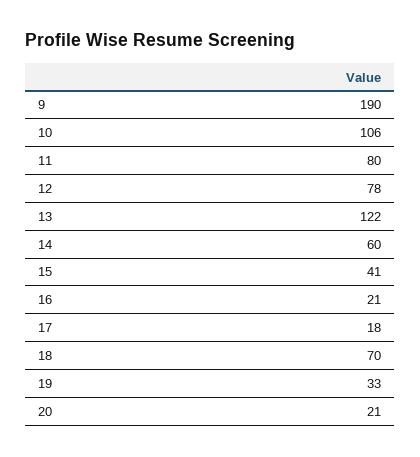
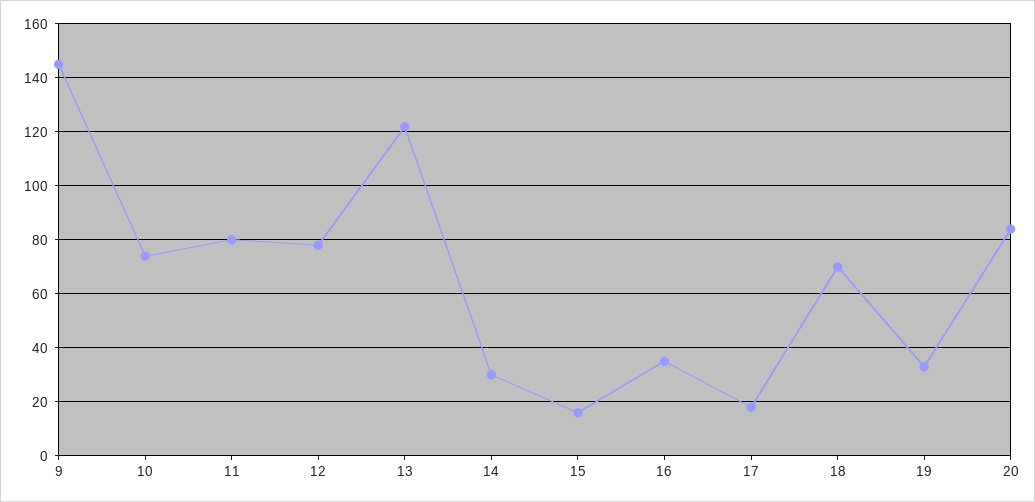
9: 190 -> 145
10: 106 -> 75
14: 60 -> 30
15: 41 -> 15
16: 21 -> 35
20: 21 -> 85

